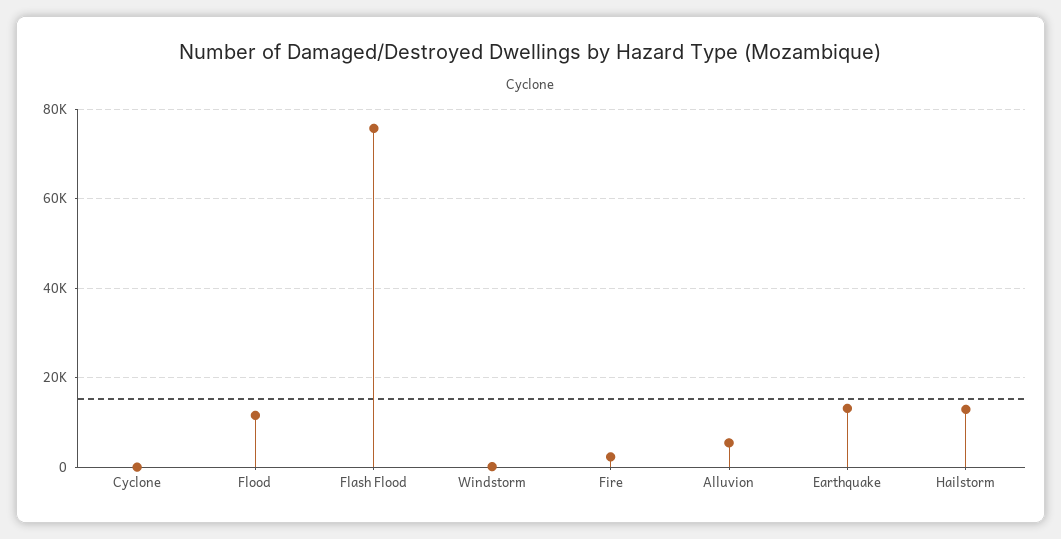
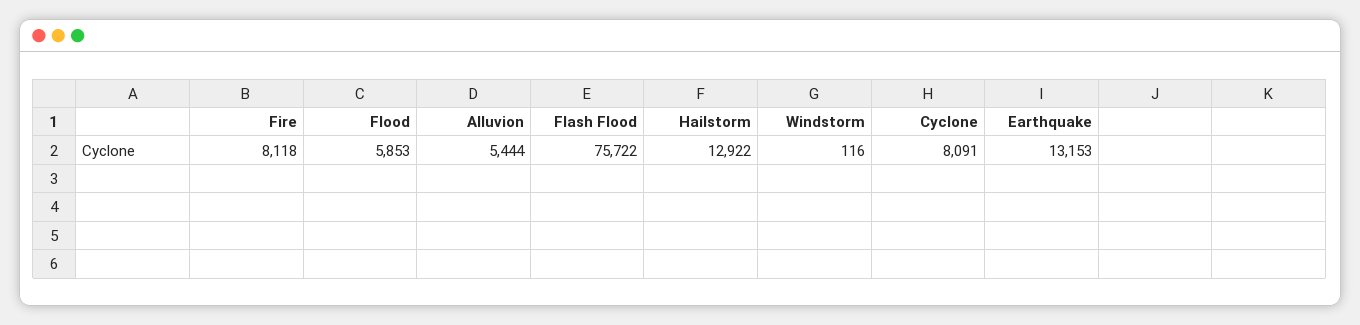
Cyclone: 0 -> 8091
Flood: 12000 -> 5853
Fire: 2000 -> 8118

